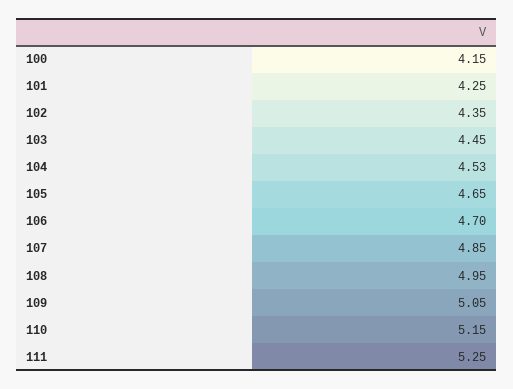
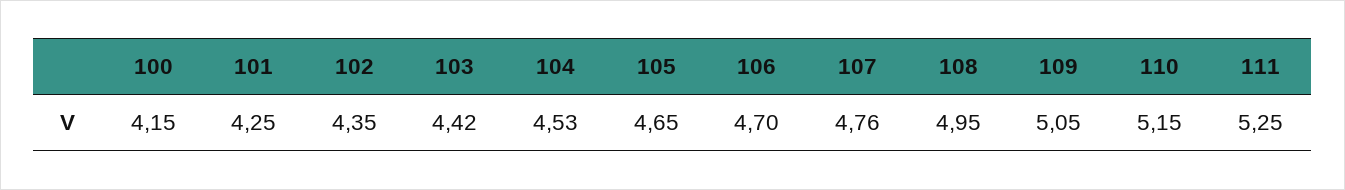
103: 4.45 -> 4.42
107: 4.85 -> 4.76

